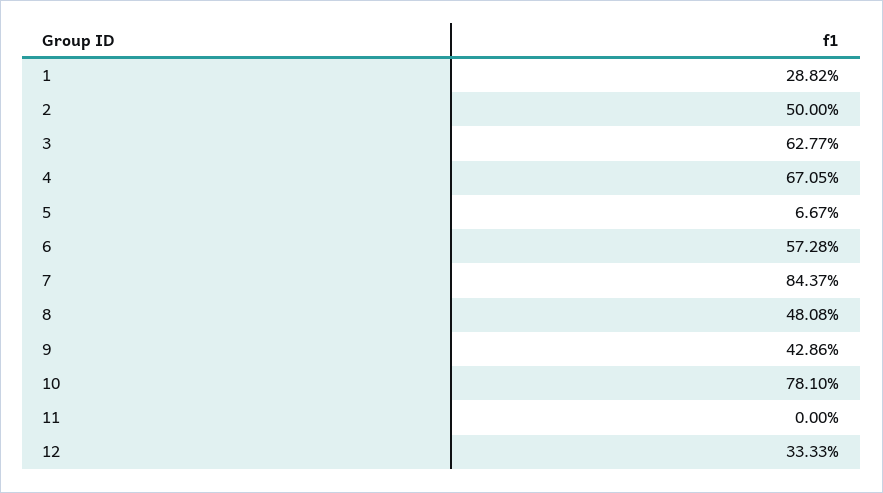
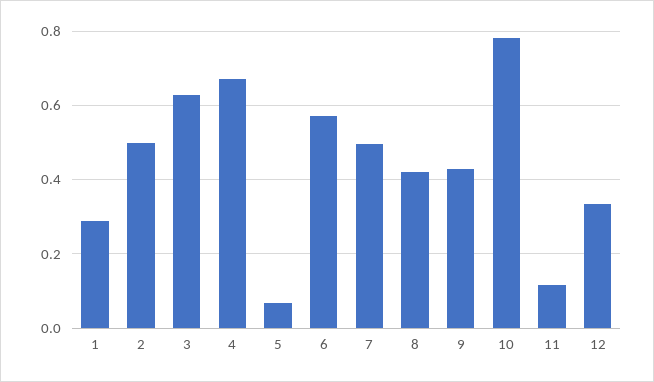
7: 0.8437 -> 0.5
8: 0.4808 -> 0.42
11: 0 -> 0.12

